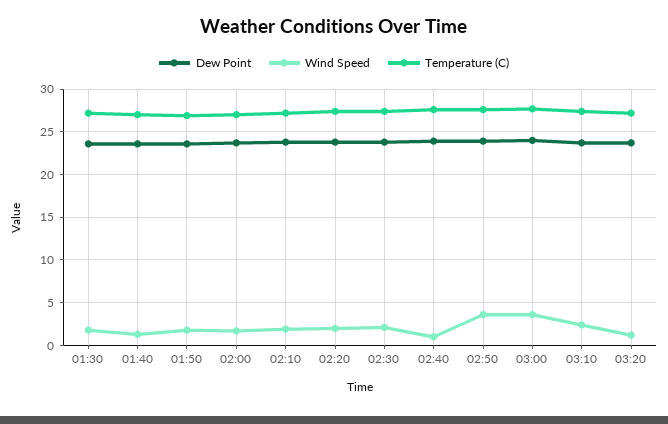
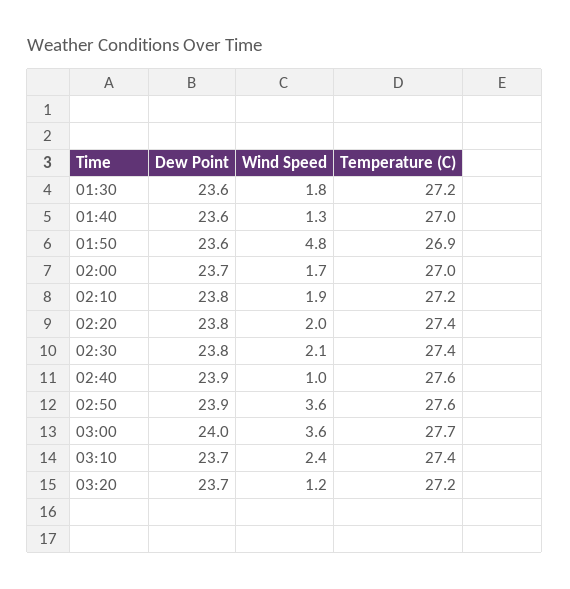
Wind Speed, 01:50: 2 -> 4.8

